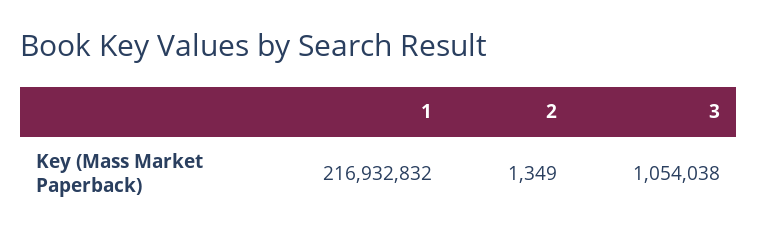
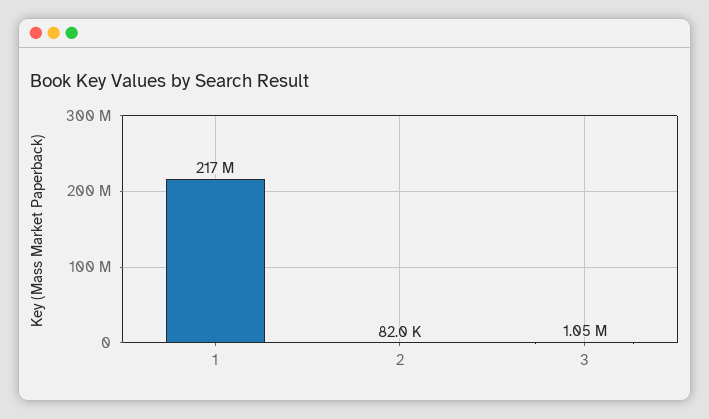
2: 1349 -> 82000

